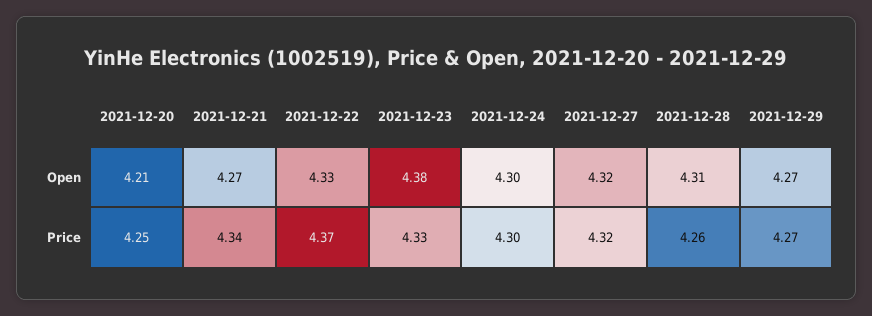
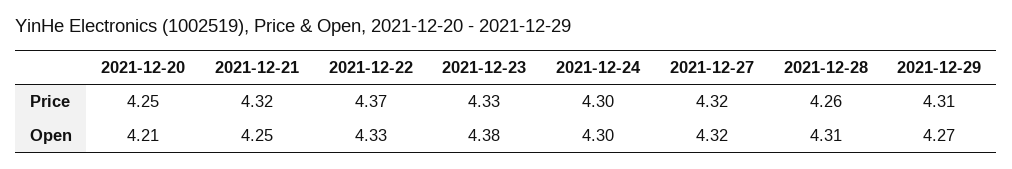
2021-12-21, Open: 4.27 -> 4.25
2021-12-21, Price: 4.34 -> 4.32
2021-12-29, Price: 4.27 -> 4.31

